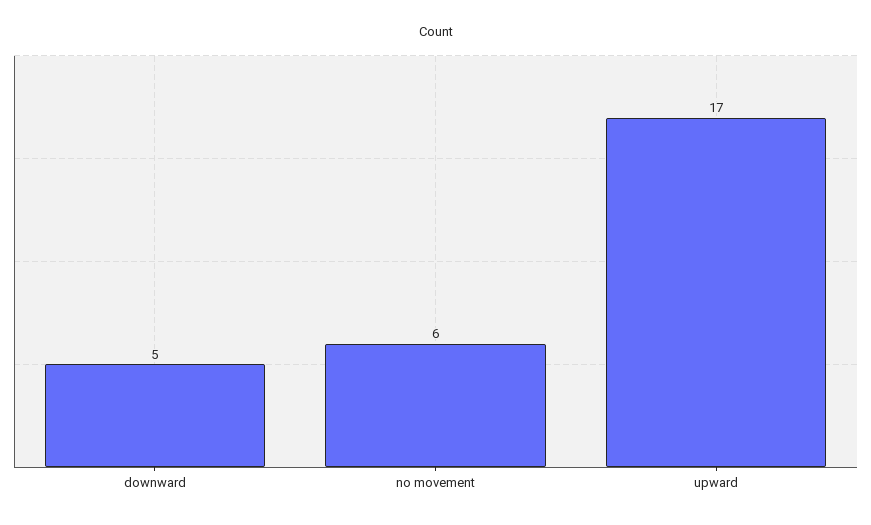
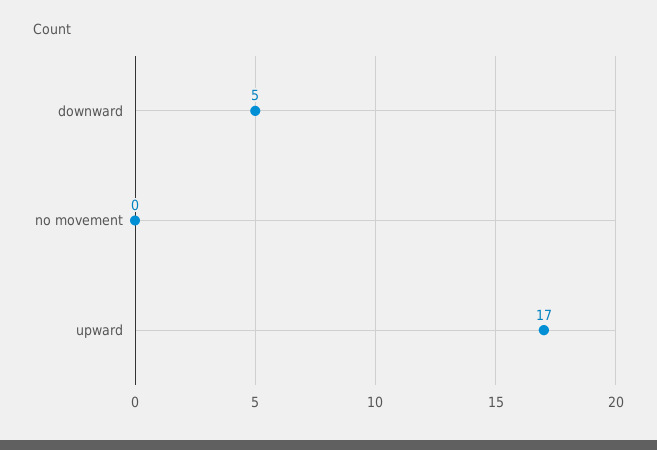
no movement: 6 -> 0

